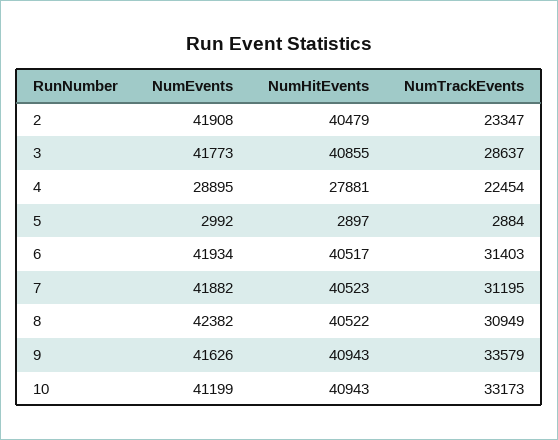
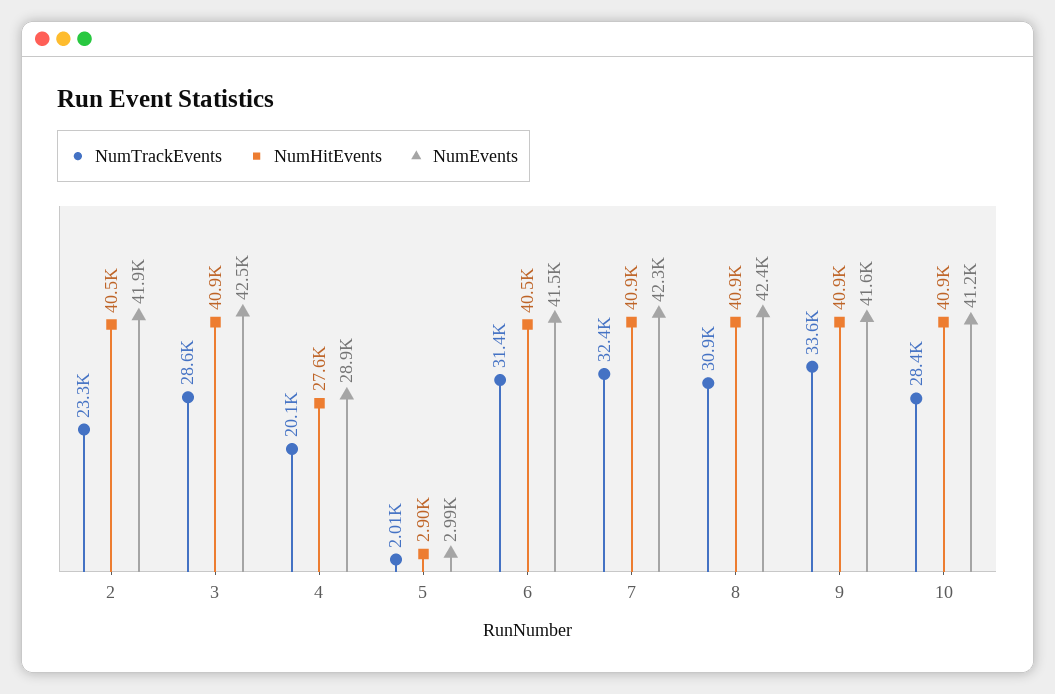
NumEvents, 3: 41773 -> 42500
NumHitEvents, 4: 27881 -> 27600
NumTrackEvents, 4: 22454 -> 20100
NumTrackEvents, 5: 2884 -> 2010
NumEvents, 6: 41934 -> 41500
NumEvents, 7: 41882 -> 42300
NumHitEvents, 7: 40523 -> 40900
NumTrackEvents, 7: 31195 -> 32400
NumHitEvents, 8: 40522 -> 40900
NumTrackEvents, 10: 33173 -> 28400

